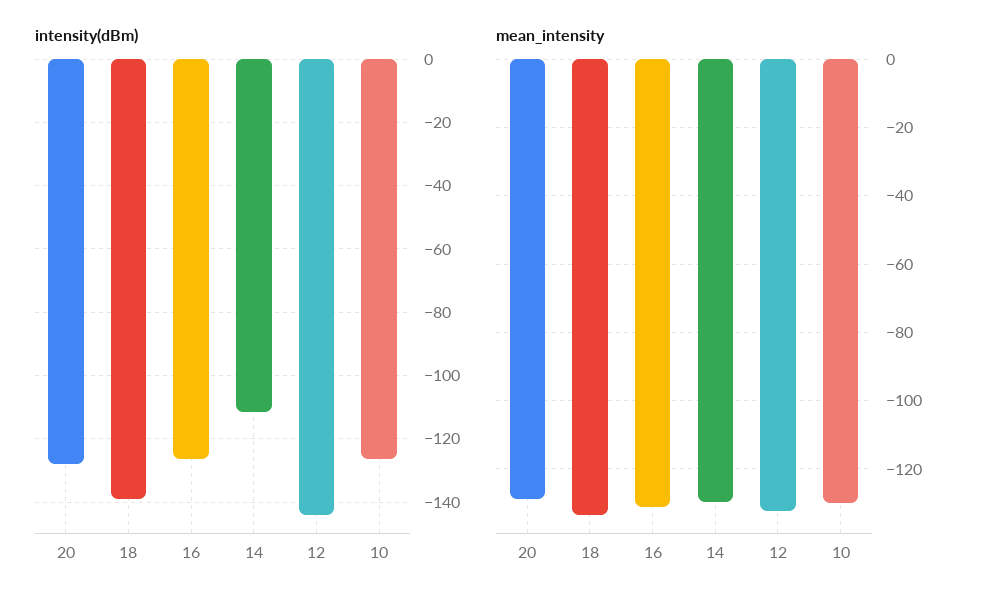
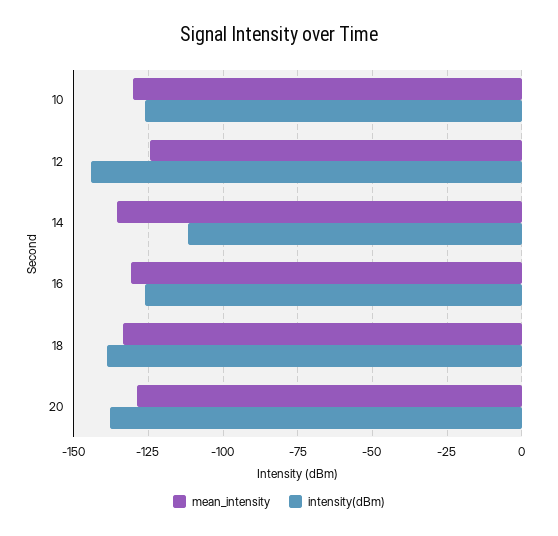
intensity(dBm), 20: -128 -> -137.5
mean_intensity, 14: -130 -> -135
mean_intensity, 12: -132 -> -125

